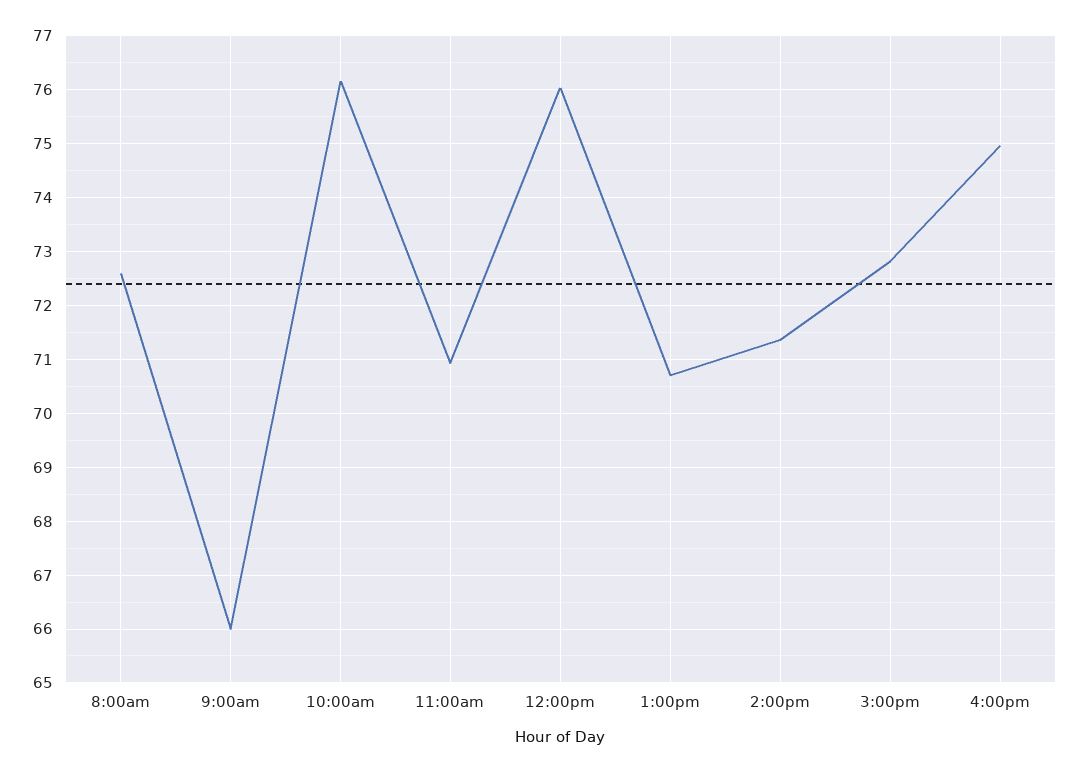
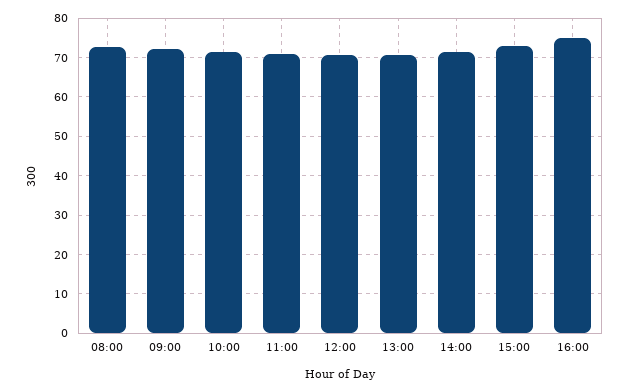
9:00am: 66 -> 72
10:00am: 76.2 -> 72
12:00pm: 76 -> 70

